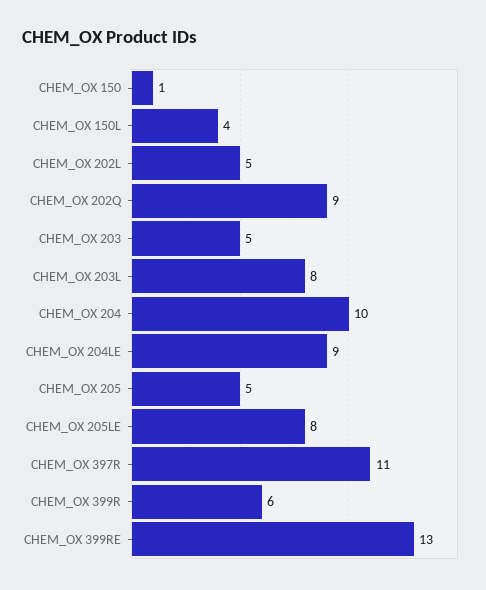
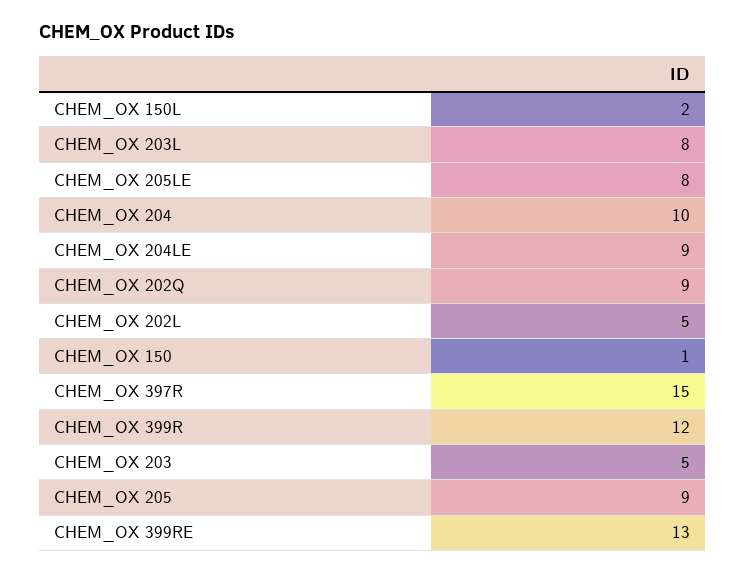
CHEM_OX 150L: 4 -> 2
CHEM_OX 205: 5 -> 9
CHEM_OX 397R: 11 -> 15
CHEM_OX 399R: 6 -> 12

